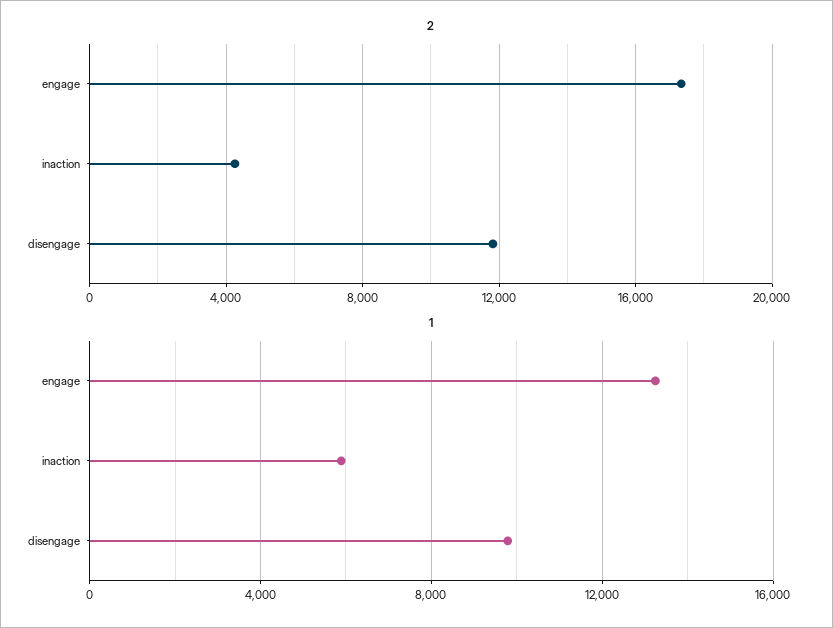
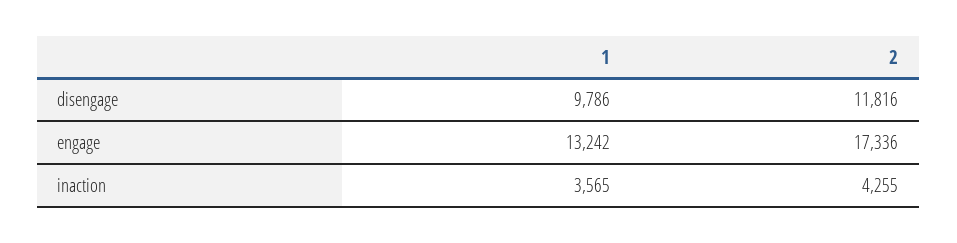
1, inaction: 6000 -> 3565

